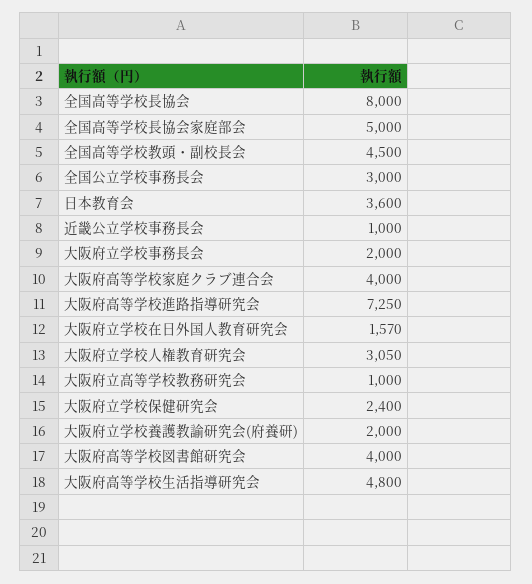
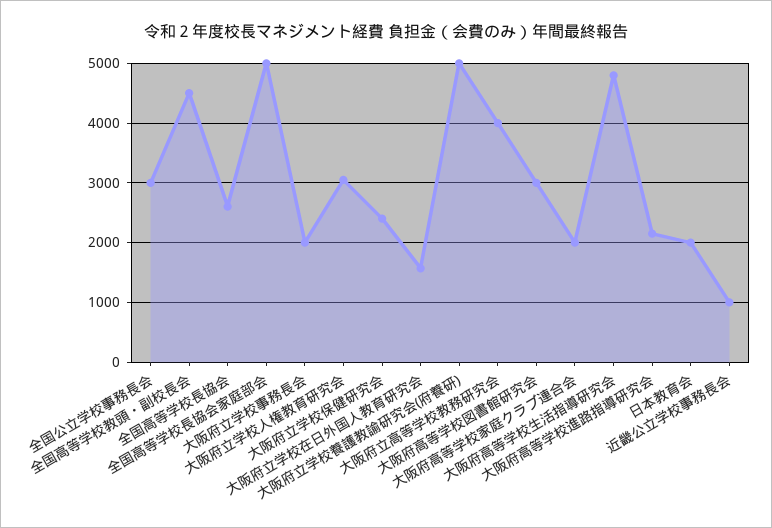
全国高等学校長協会: 8000 -> 2600
日本教育会: 3600 -> 2000
大阪府高等学校家庭クラブ連合会: 4000 -> 2000
大阪府高等学校進路指導研究会: 7250 -> 2200
大阪府立高等学校教務研究会: 1000 -> 4000
大阪府立学校養護教諭研究会(府養研): 2000 -> 5000
大阪府高等学校図書館研究会: 4000 -> 3000

